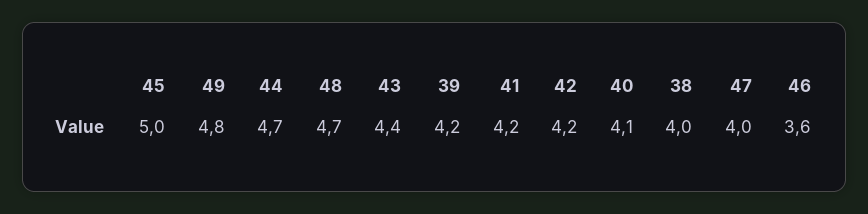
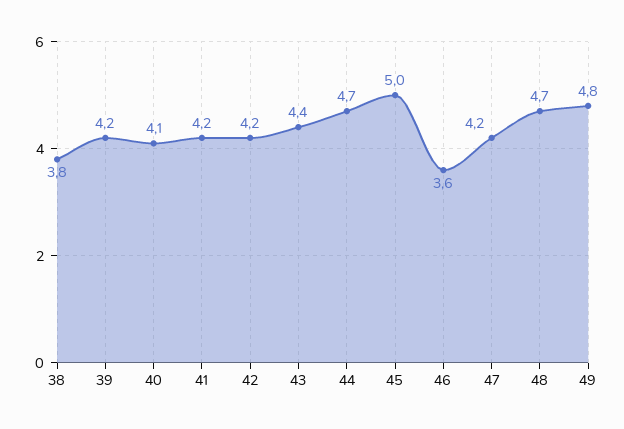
38: 4 -> 3.8
47: 4 -> 4.2

